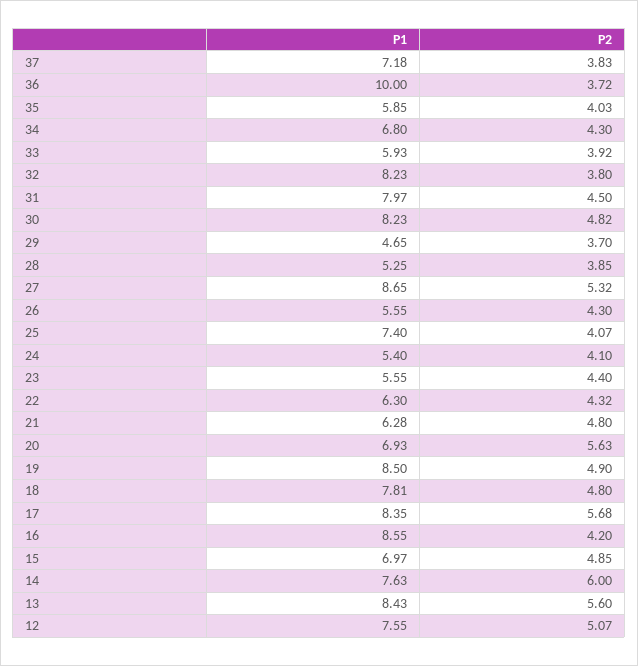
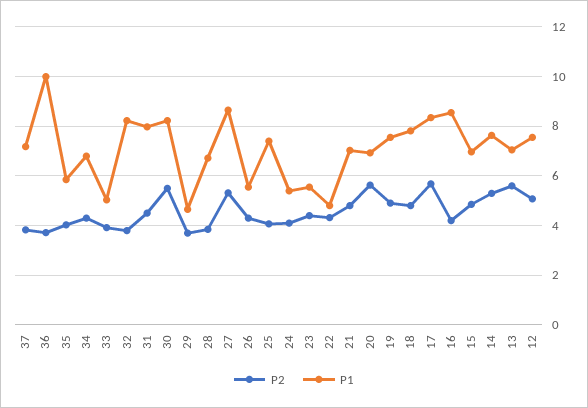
P1, 33: 5.93 -> 5
P2, 30: 4.82 -> 5.5
P1, 28: 5.25 -> 6.75
P1, 22: 6.3 -> 4.75
P1, 21: 6.28 -> 7
P1, 19: 8.5 -> 7.5
P2, 14: 6 -> 5.25
P1, 13: 8.43 -> 7

